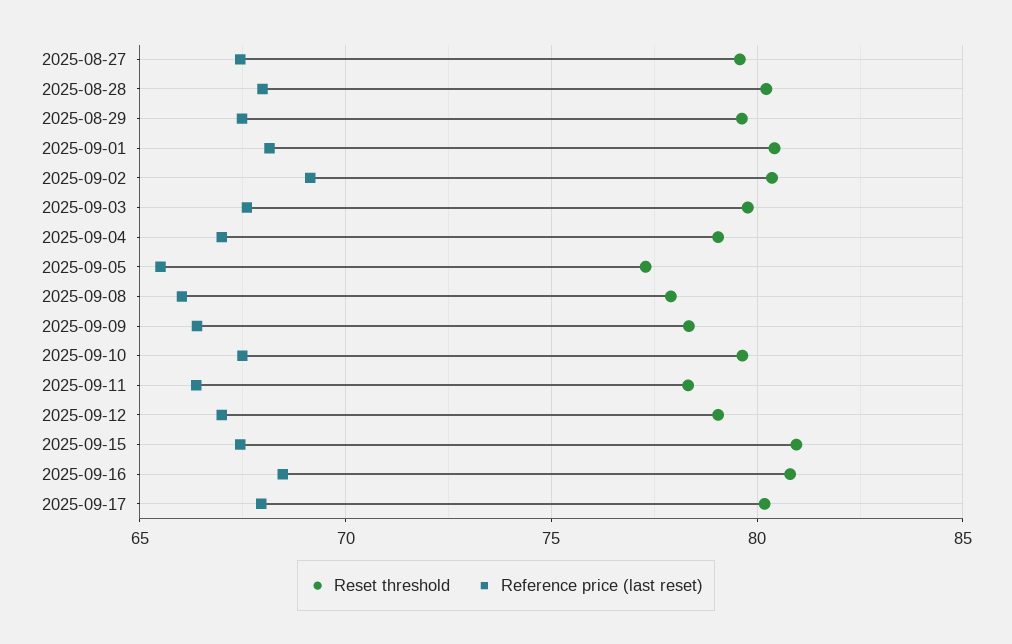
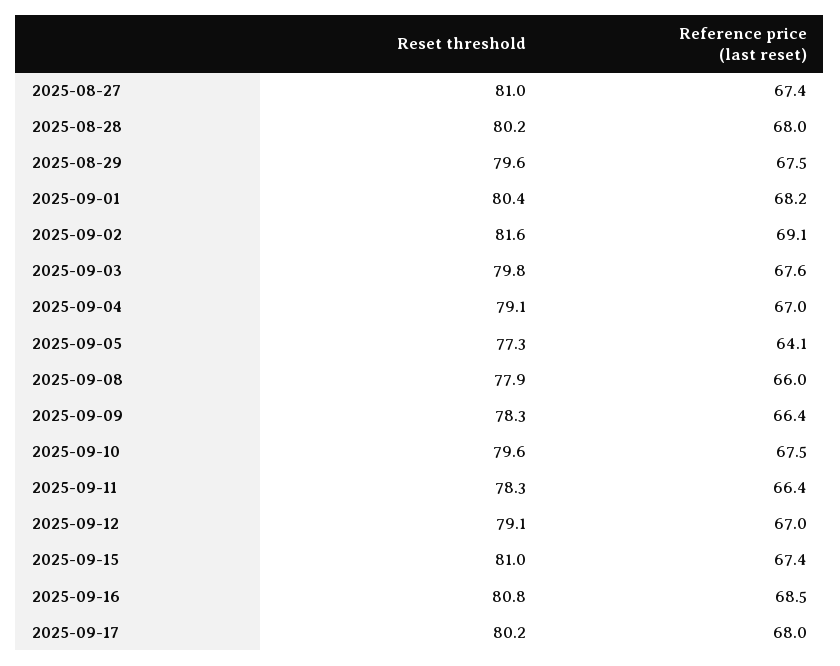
Reset threshold, 2025-08-27: 79.5 -> 81
Reset threshold, 2025-09-02: 80.5 -> 81.6
Reference price (last reset), 2025-09-05: 65.5 -> 64.1

